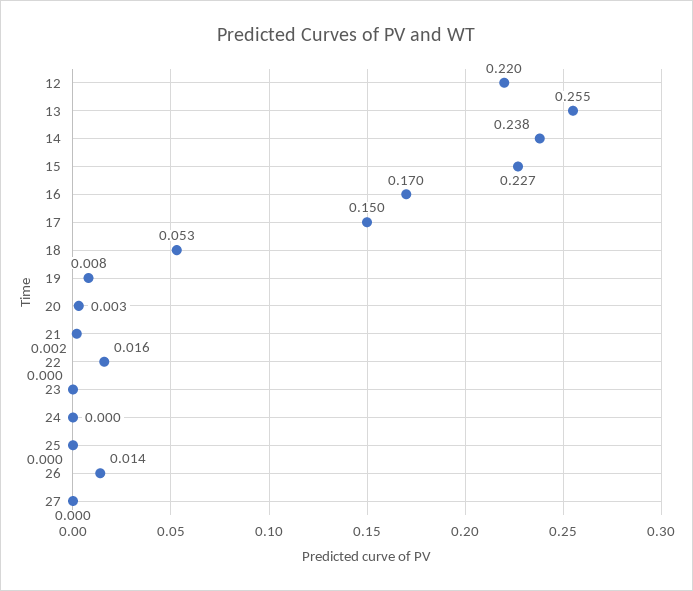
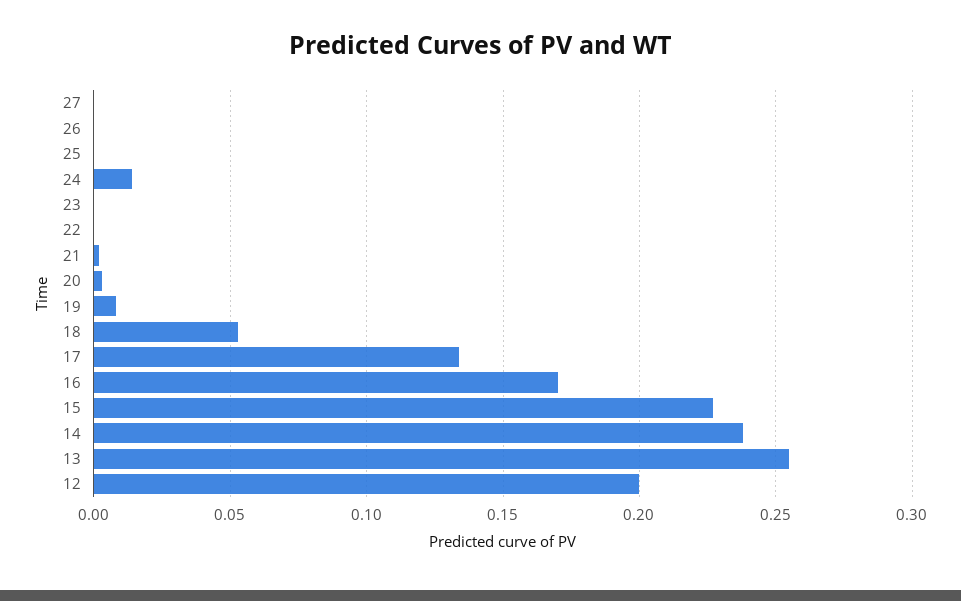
12: 0.22 -> 0.2
17: 0.15 -> 0.135
22: 0.016 -> 0
24: 0 -> 0.015
26: 0.014 -> 0

